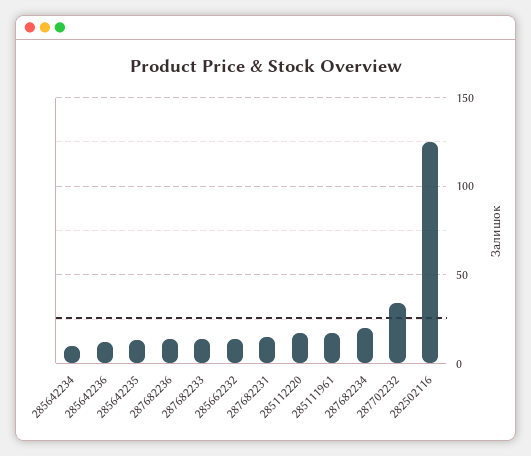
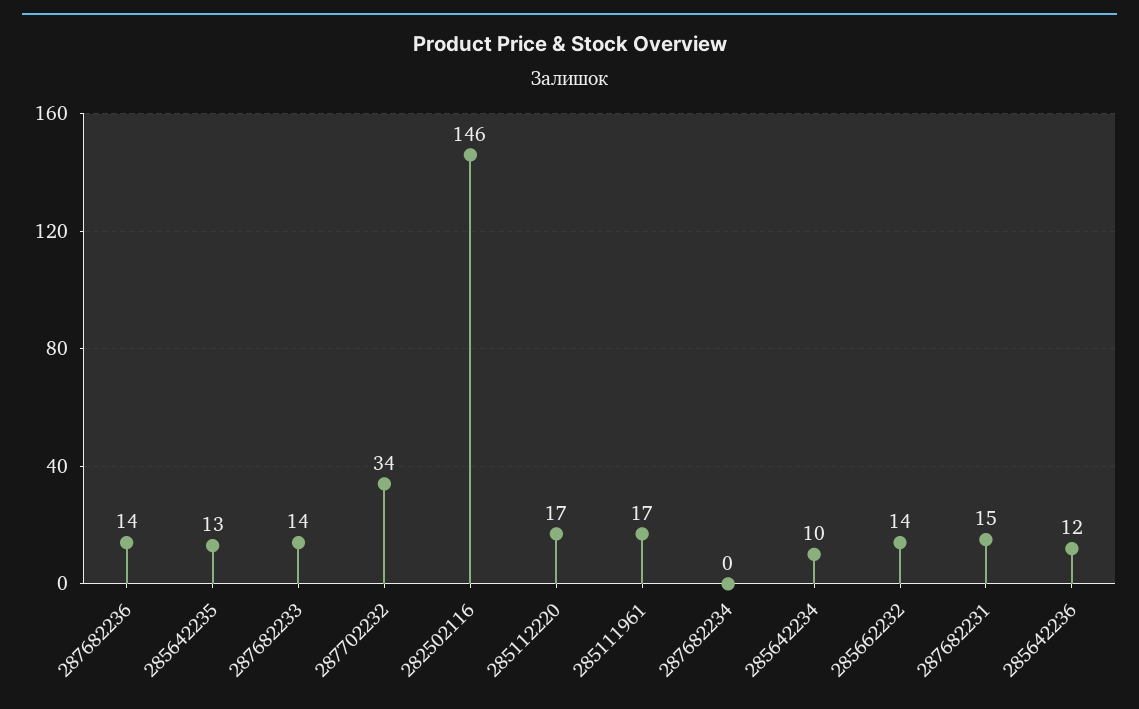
287682234: 20 -> 0
282502116: 125 -> 146

